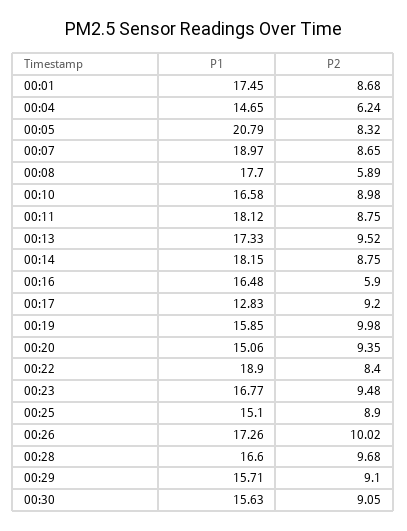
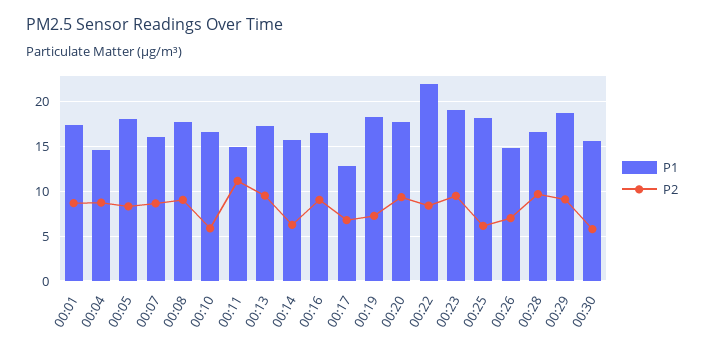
P2, 00:04: 6.24 -> 9
P1, 00:05: 20.79 -> 18
P1, 00:07: 18.97 -> 16
P2, 00:08: 5.89 -> 9
P2, 00:10: 8.98 -> 6
P1, 00:11: 18.12 -> 15
P2, 00:11: 8.75 -> 11
P1, 00:14: 18.15 -> 16
P2, 00:14: 8.75 -> 6
P2, 00:16: 5.9 -> 9
P2, 00:17: 9.2 -> 7
P1, 00:19: 15.85 -> 18
P2, 00:19: 9.98 -> 7
P1, 00:20: 15.06 -> 18
P1, 00:22: 18.9 -> 22
P1, 00:23: 16.77 -> 19
P1, 00:25: 15.1 -> 18
P2, 00:25: 8.9 -> 6
P1, 00:26: 17.26 -> 15
P2, 00:26: 10.02 -> 7
P1, 00:29: 15.71 -> 19
P2, 00:30: 9.05 -> 6

